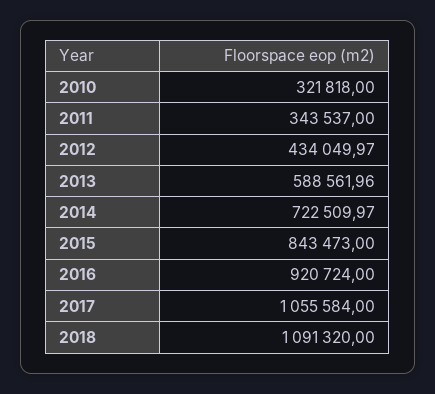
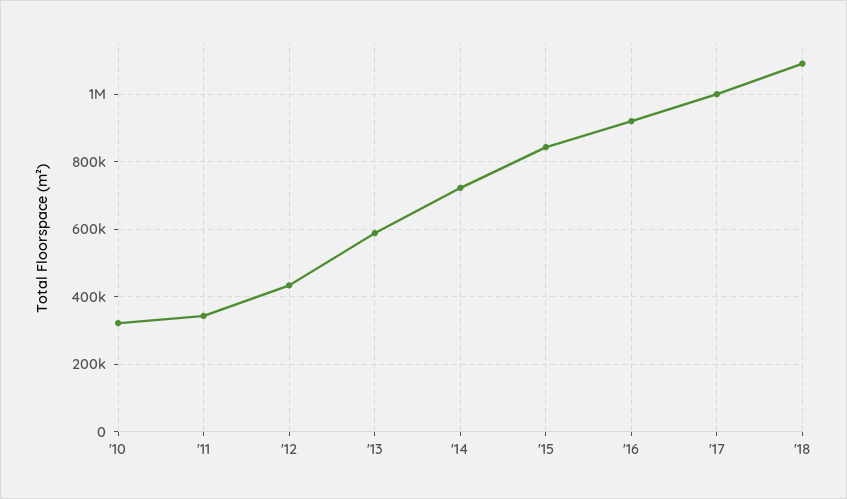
2017: 1055584 -> 1000000

